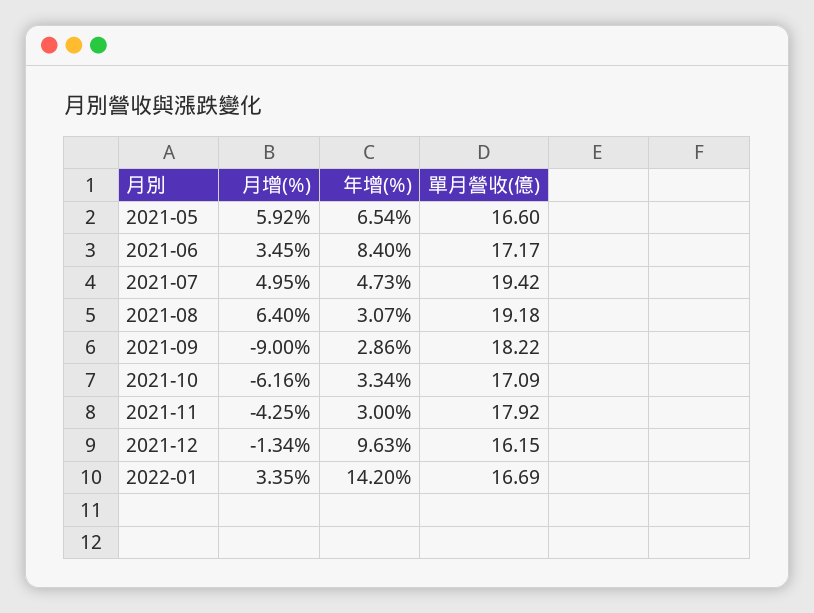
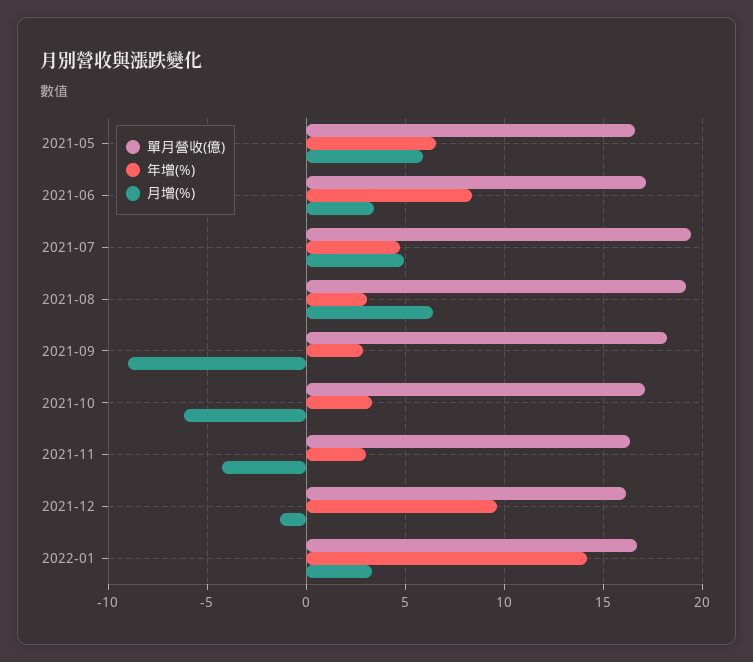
單月營收(億), 2021-11: 17.92 -> 16.5

